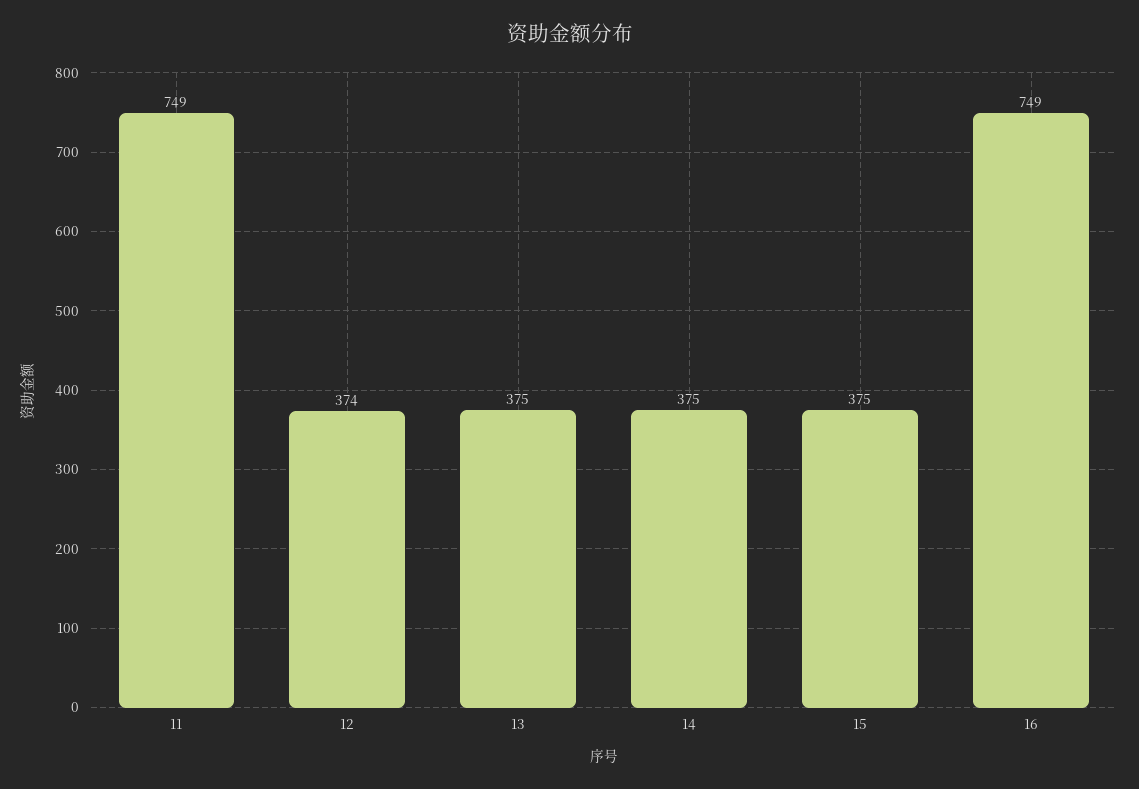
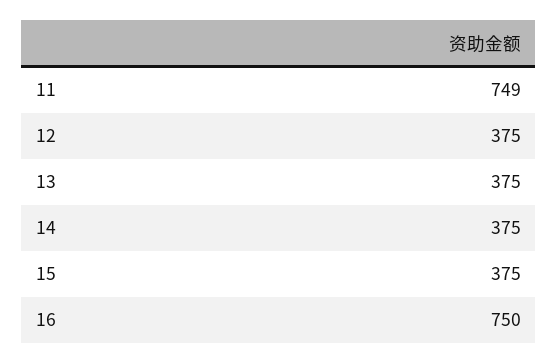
12: 374 -> 375
16: 749 -> 750

